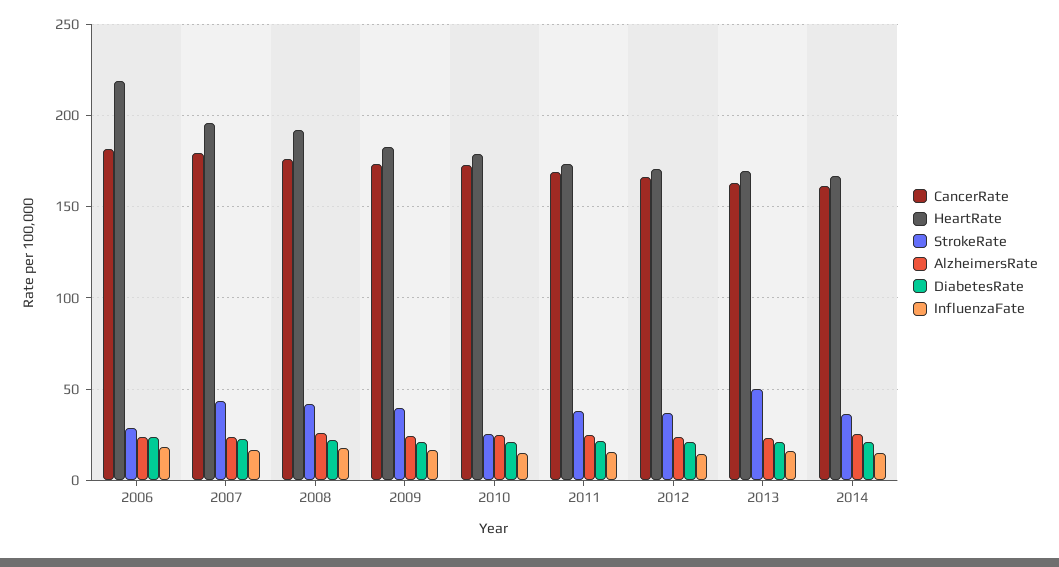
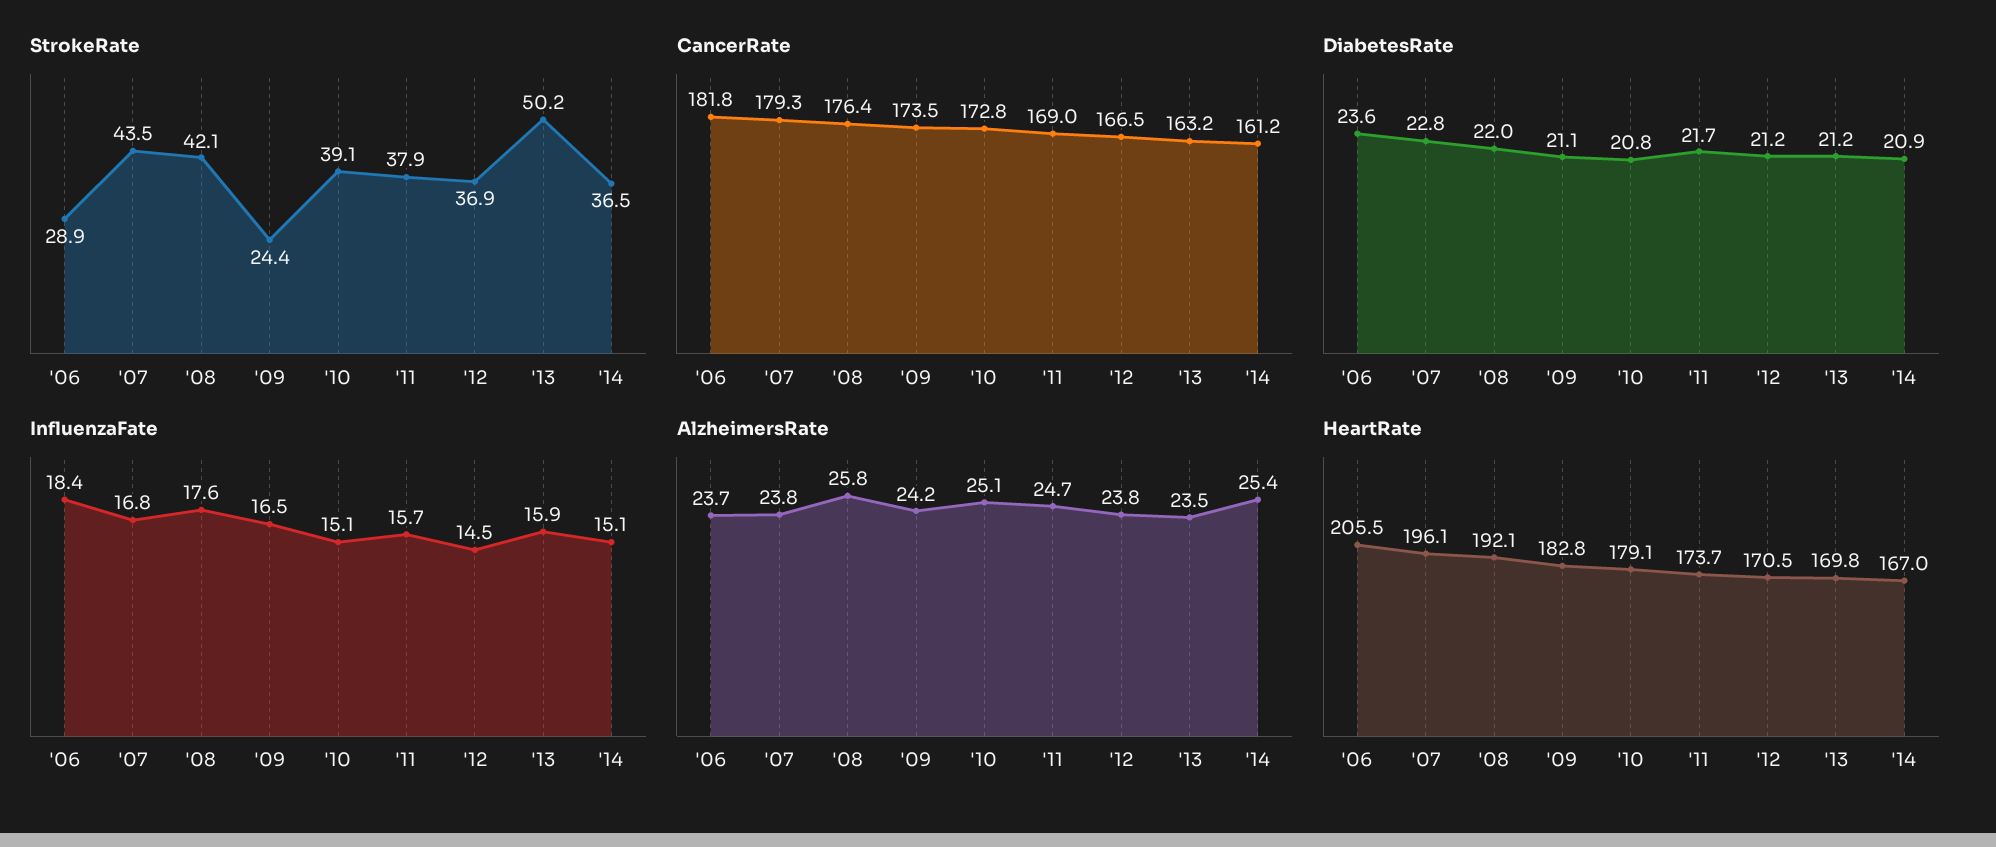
HeartRate, 2006: 220 -> 205.5
StrokeRate, 2009: 40 -> 24.4
StrokeRate, 2010: 25 -> 39.1

